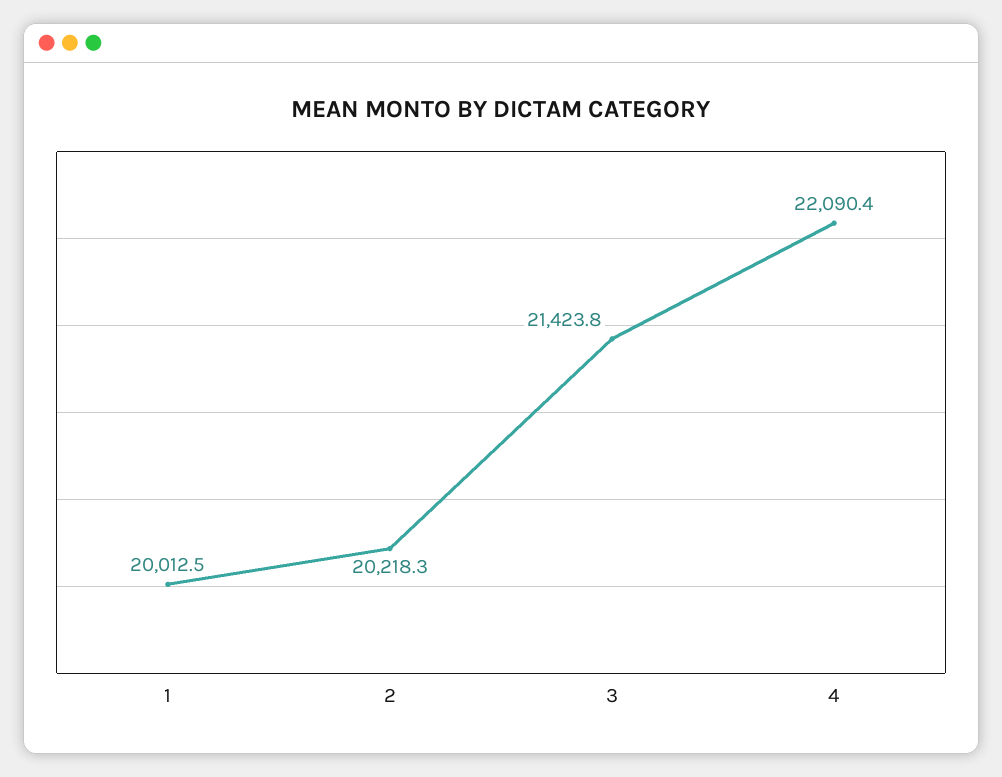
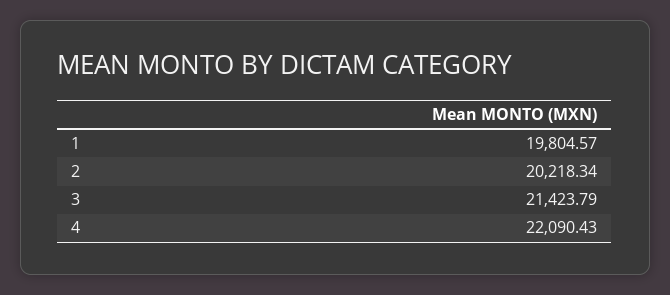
1: 20012.5 -> 19804.57

